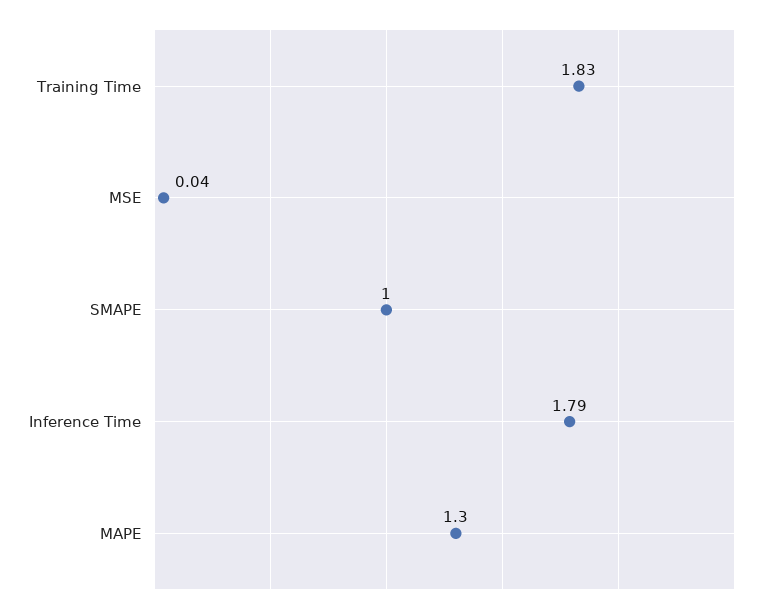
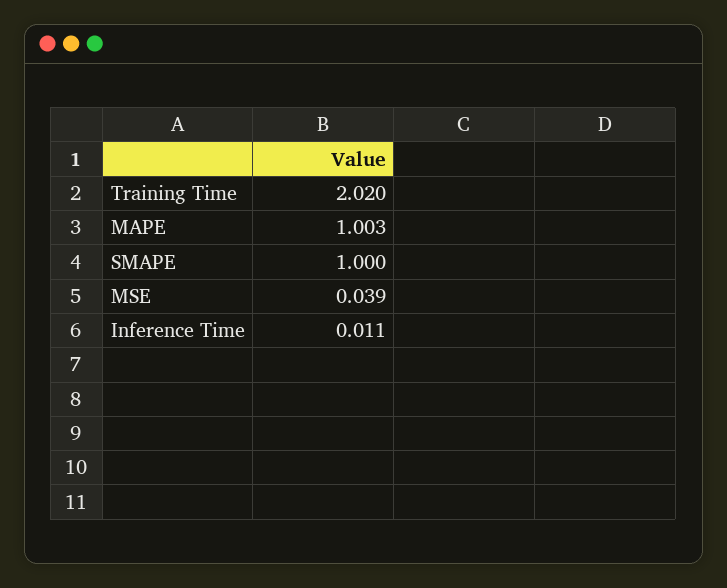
Training Time: 1.83 -> 2.02
Inference Time: 1.79 -> 0.011
MAPE: 1.3 -> 1.003

